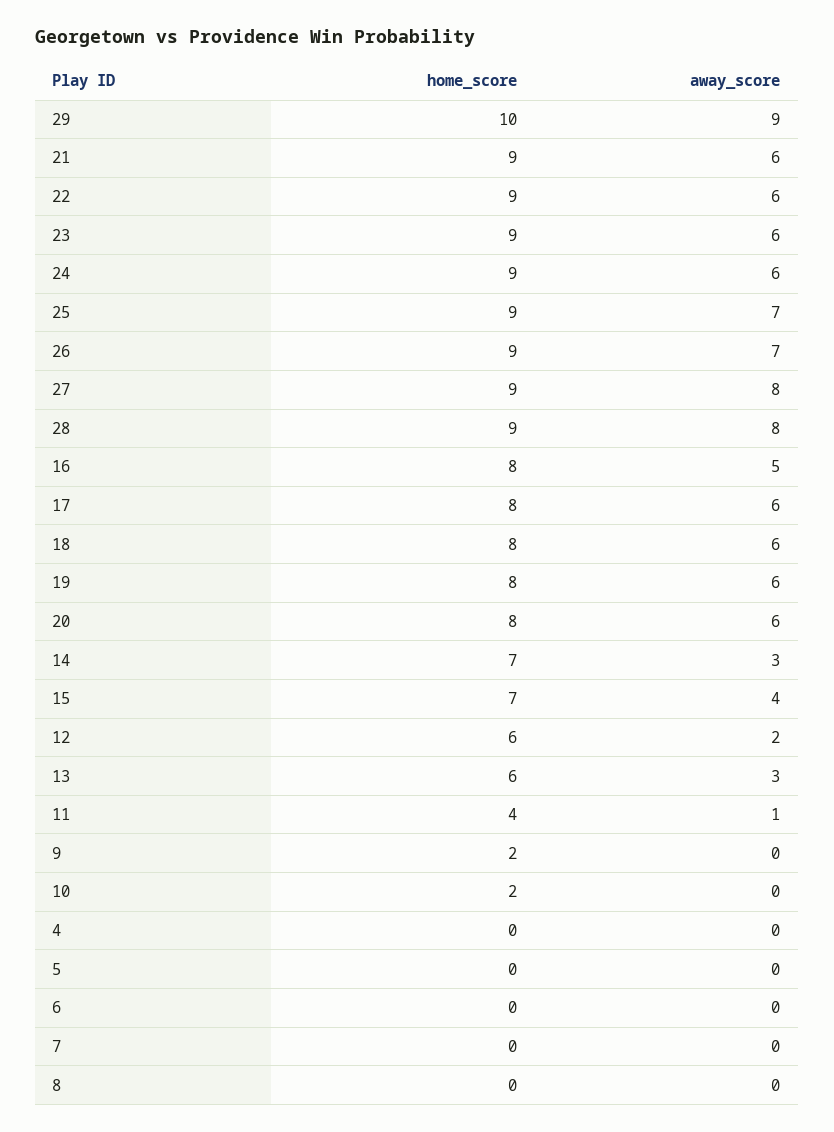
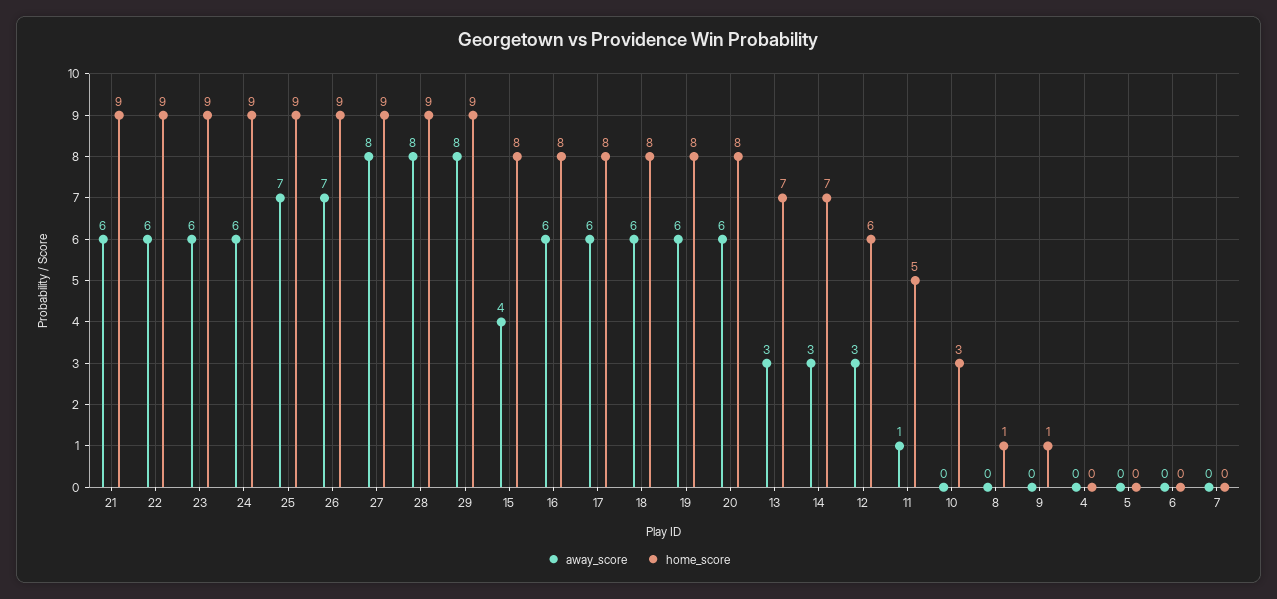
home_score, 29: 10 -> 9
away_score, 29: 9 -> 8
away_score, 16: 5 -> 6
home_score, 15: 7 -> 8
away_score, 12: 2 -> 3
home_score, 13: 6 -> 7
home_score, 11: 4 -> 5
home_score, 9: 2 -> 1
home_score, 10: 2 -> 3
home_score, 8: 0 -> 1

